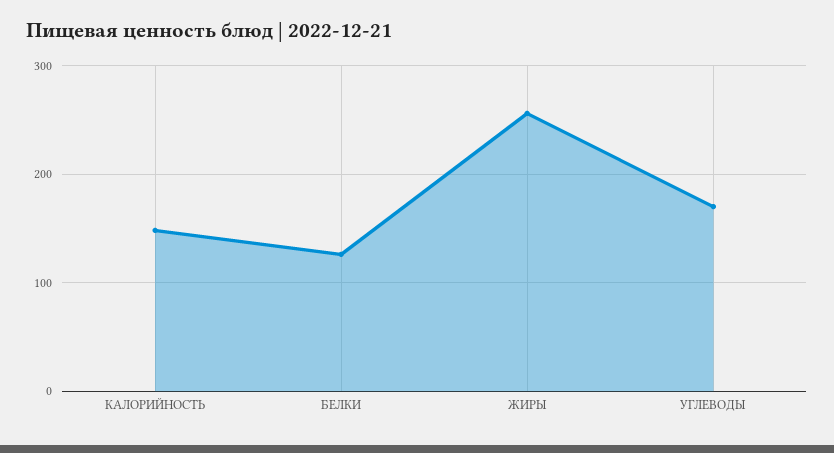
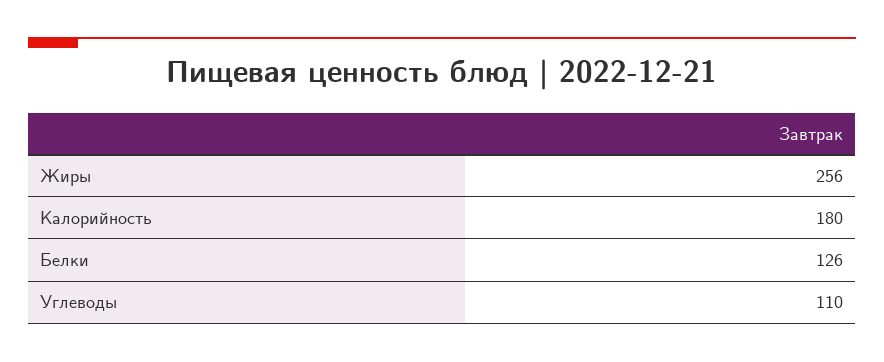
КАЛОРИЙНОСТЬ: 150 -> 180
УГЛЕВОДЫ: 170 -> 110

